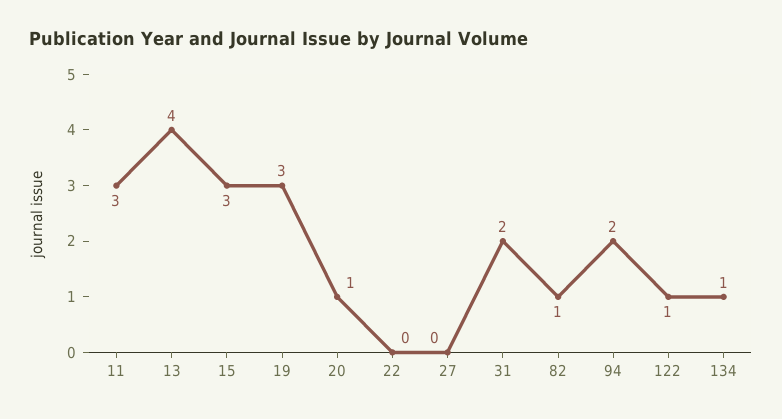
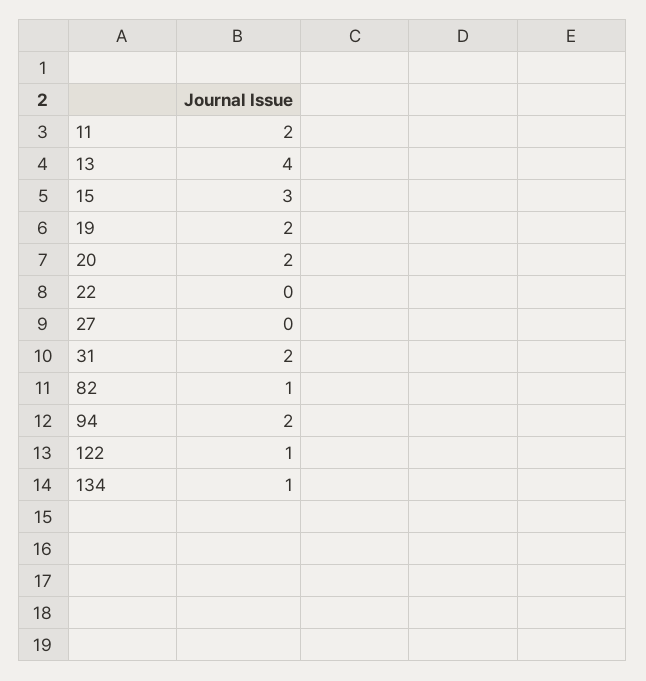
11: 3 -> 2
19: 3 -> 2
20: 1 -> 2

